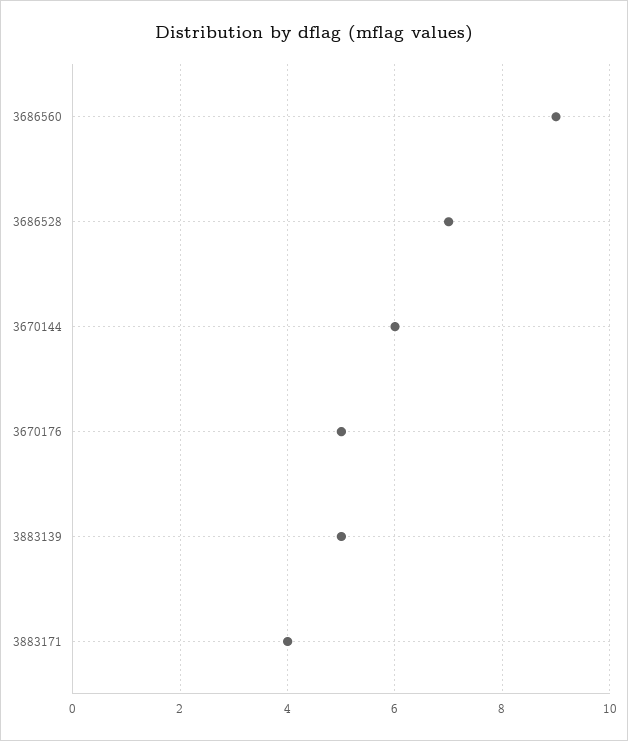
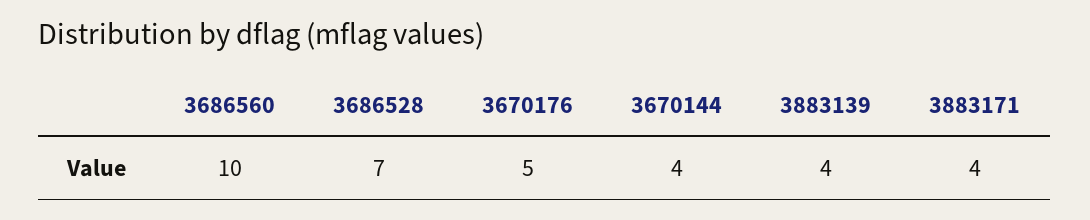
3686560: 9 -> 10
3670144: 6 -> 4
3883139: 5 -> 4

